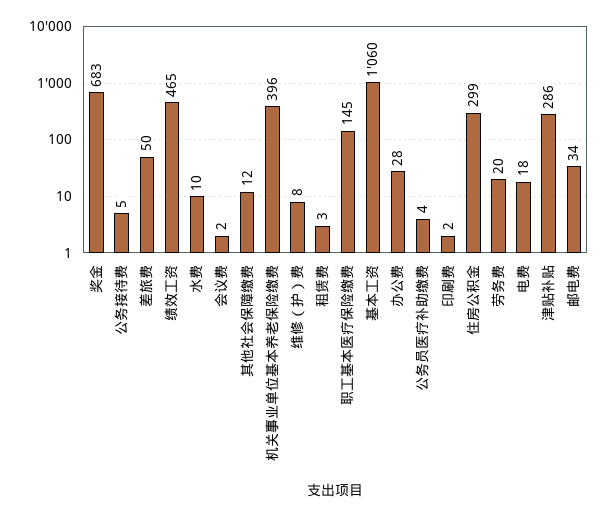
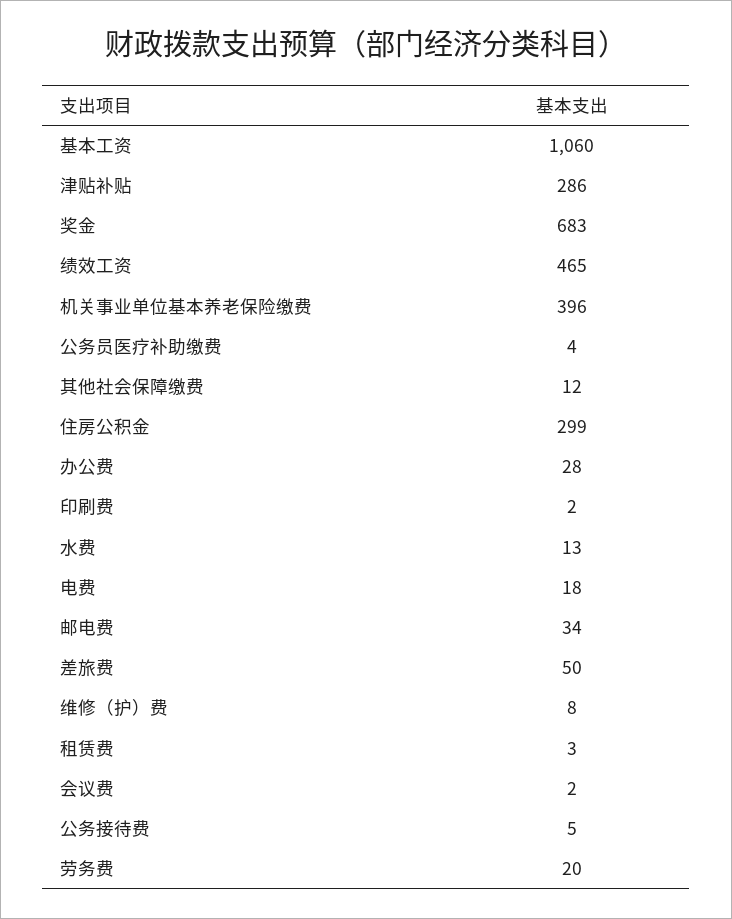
水费: 10 -> 13
职工基本医疗保险缴费: 145 -> none

